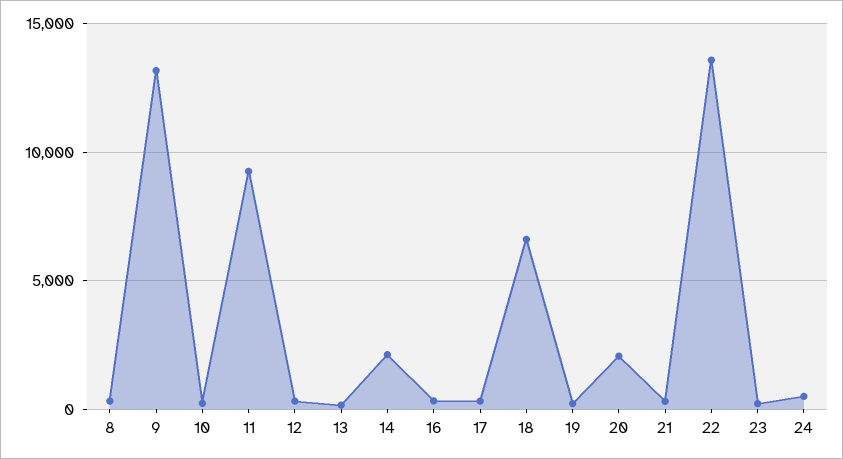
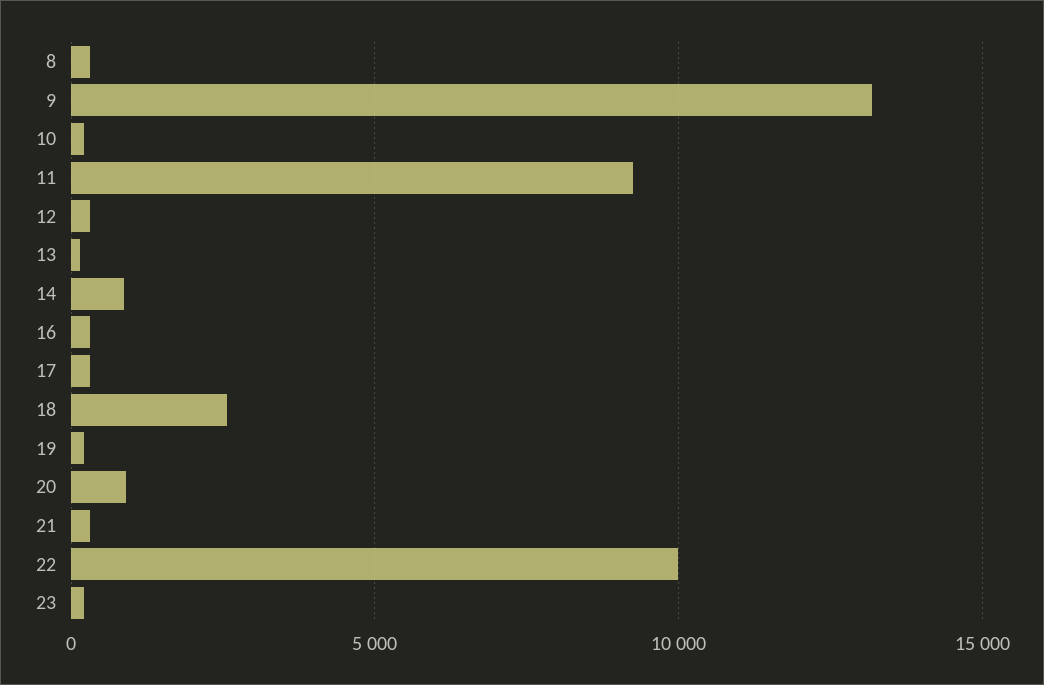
14: 2000 -> 1000
18: 6500 -> 2500
20: 2000 -> 1000
22: 13500 -> 10000
24: 500 -> none

